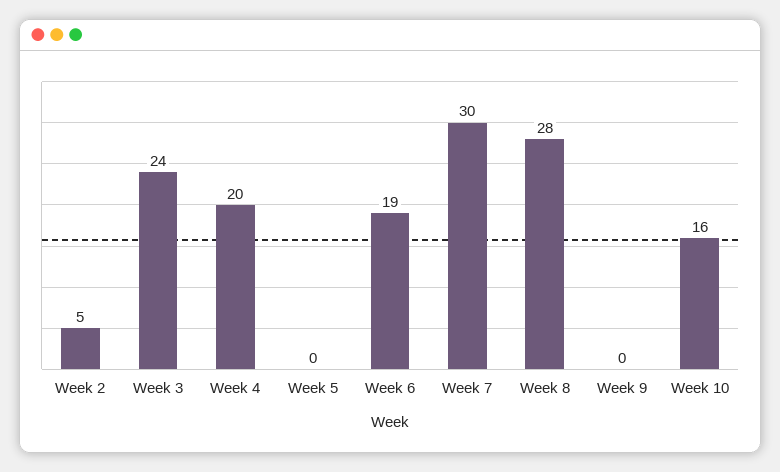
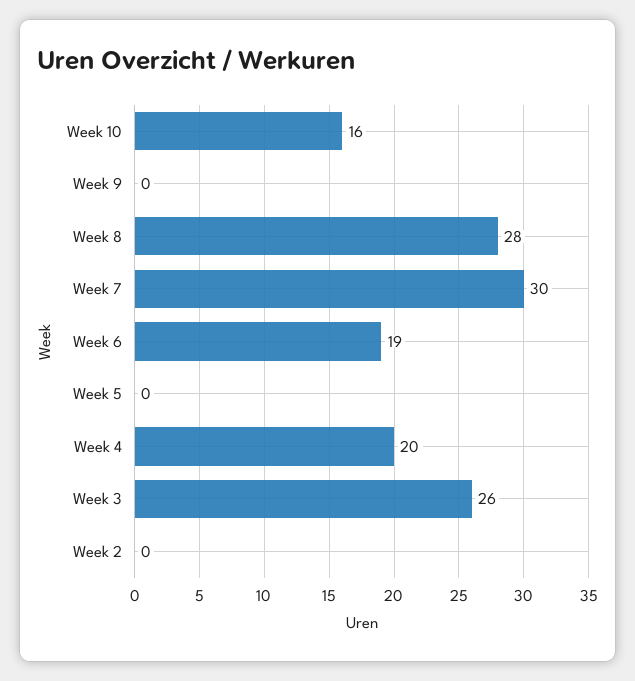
Week 2: 5 -> 0
Week 3: 24 -> 26

